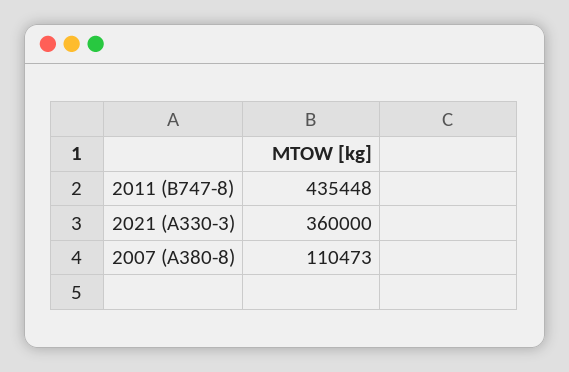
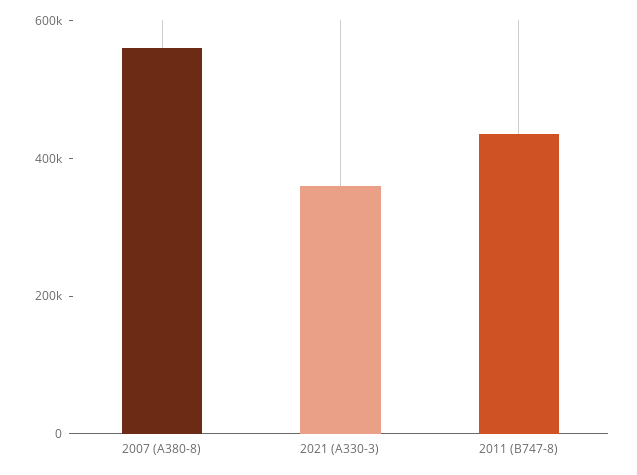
2007 (A380-8): 110473 -> 550000

